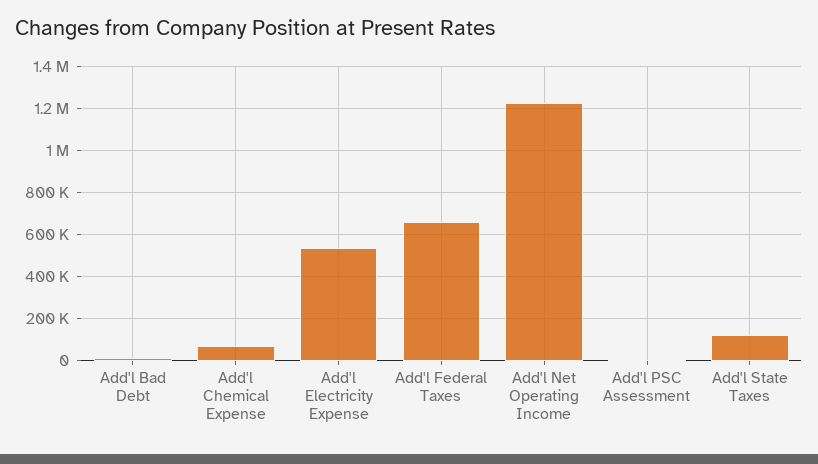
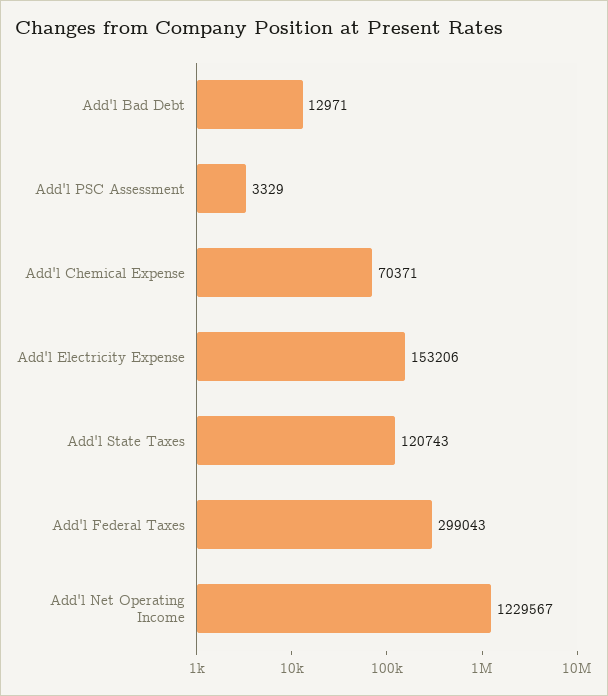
Add'l Electricity Expense: 550000 -> 153206
Add'l Federal Taxes: 650000 -> 299043

